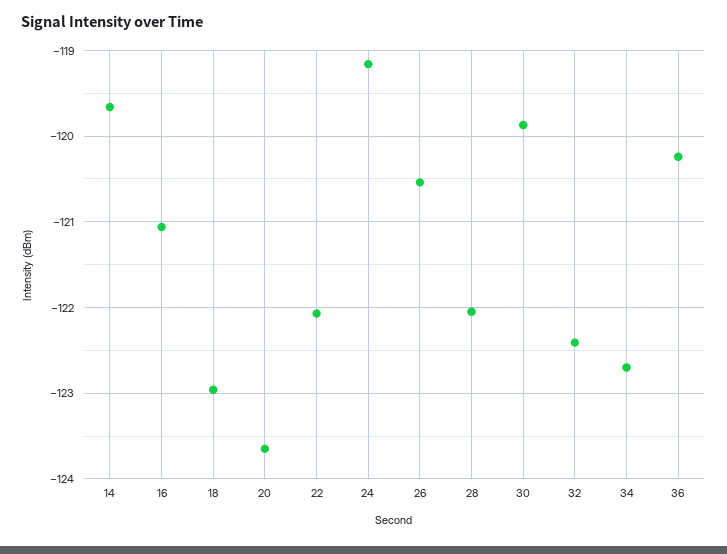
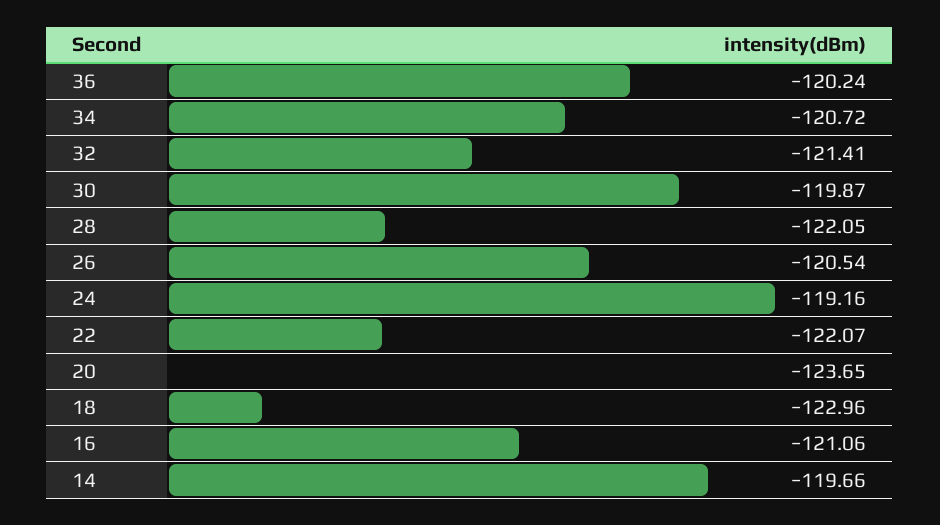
32: -122.4 -> -121.41
34: -122.7 -> -120.72

